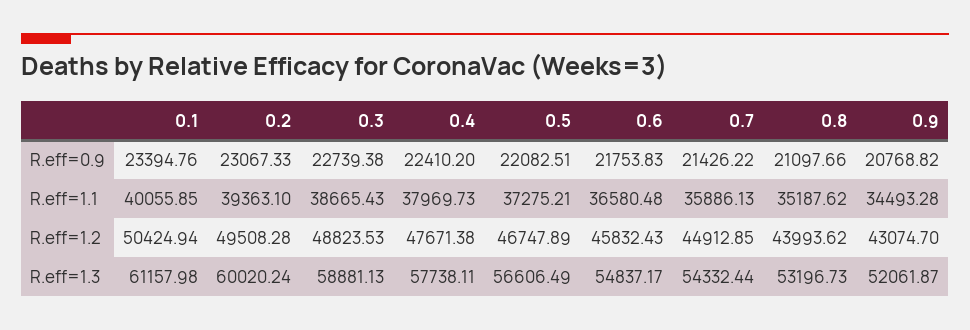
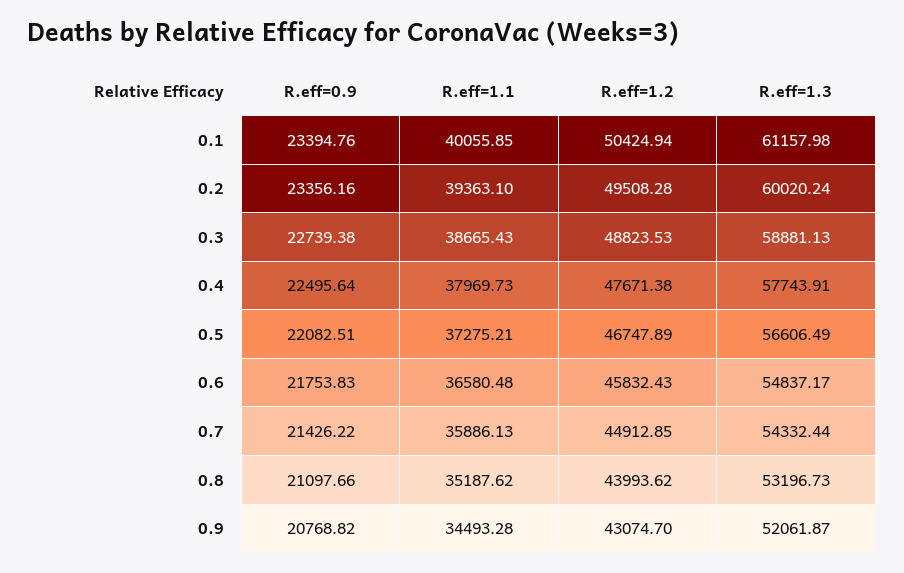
0.2, R.eff=0.9: 23067.33 -> 23356.16
0.4, R.eff=0.9: 22410.2 -> 22495.64
0.4, R.eff=1.3: 57738.11 -> 57743.91

